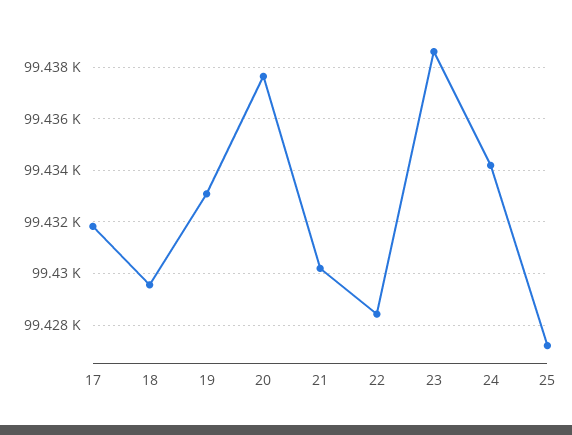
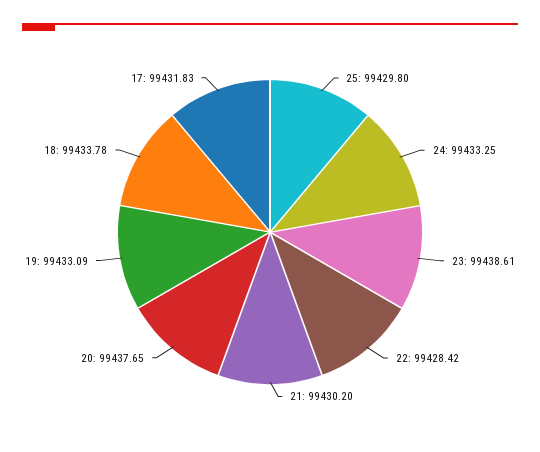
18: 99429.5 -> 99433.78
24: 99434.25 -> 99433.25
25: 99427.25 -> 99429.8

